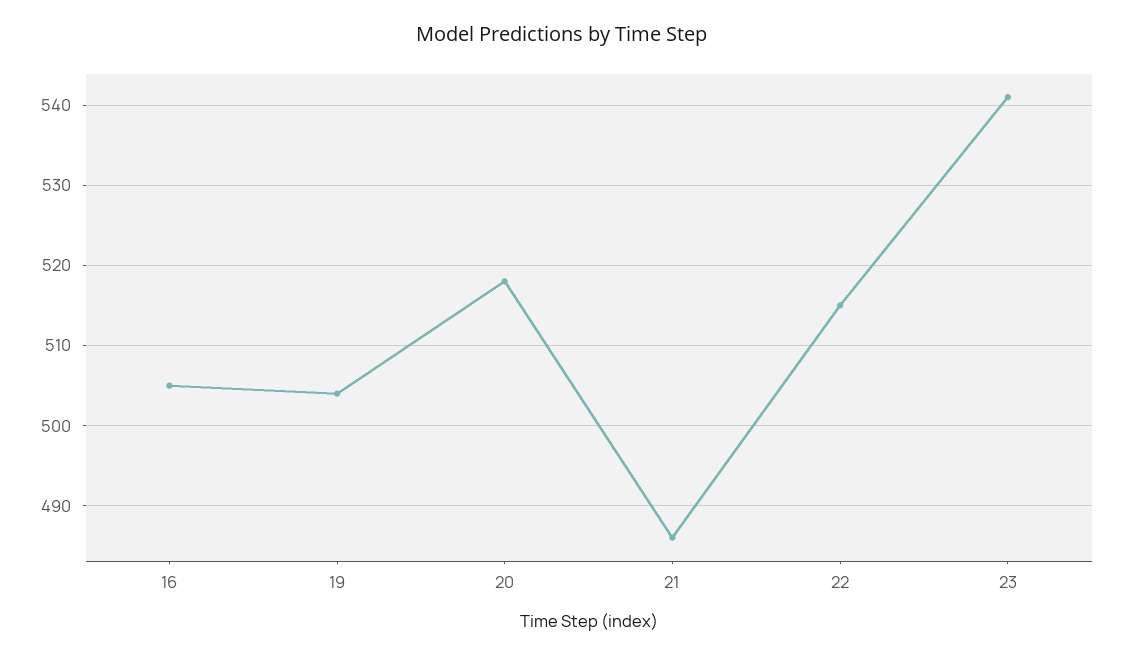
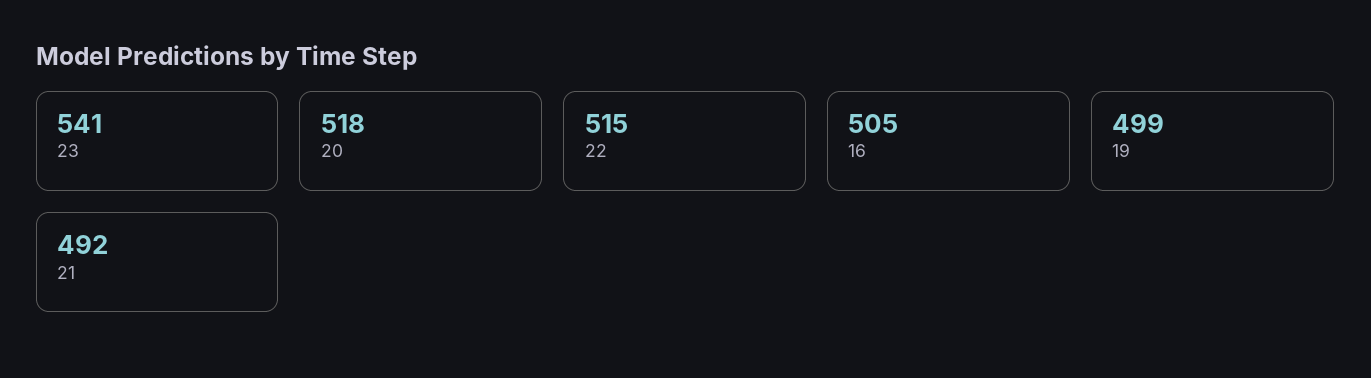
19: 504 -> 499
21: 486 -> 492

